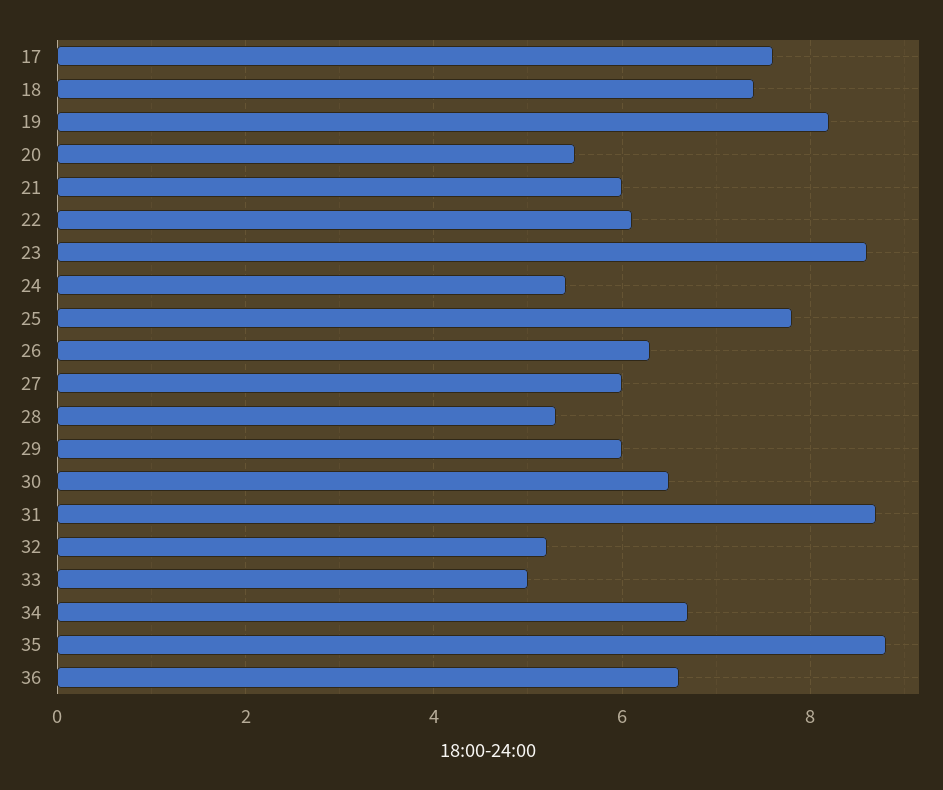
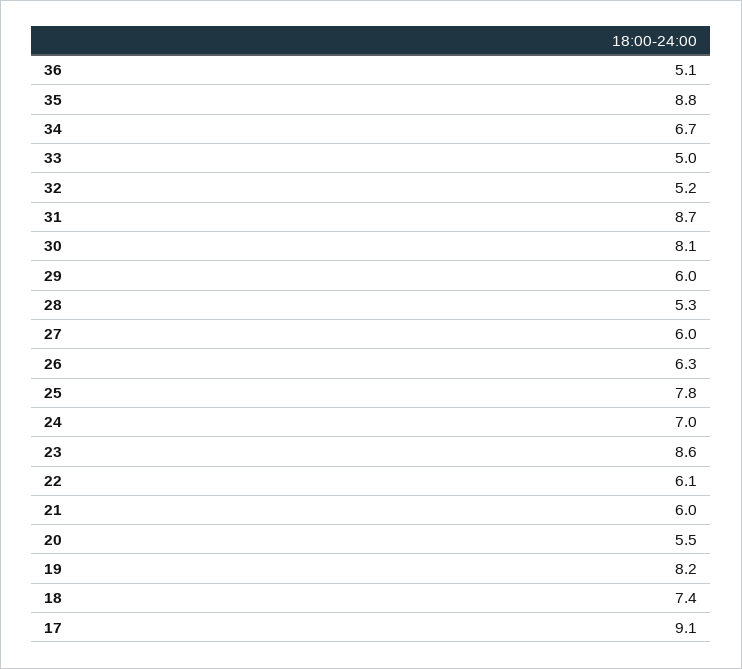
17: 7.5 -> 9.1
24: 5.5 -> 7
30: 6.5 -> 8.1
36: 6.5 -> 5.1

